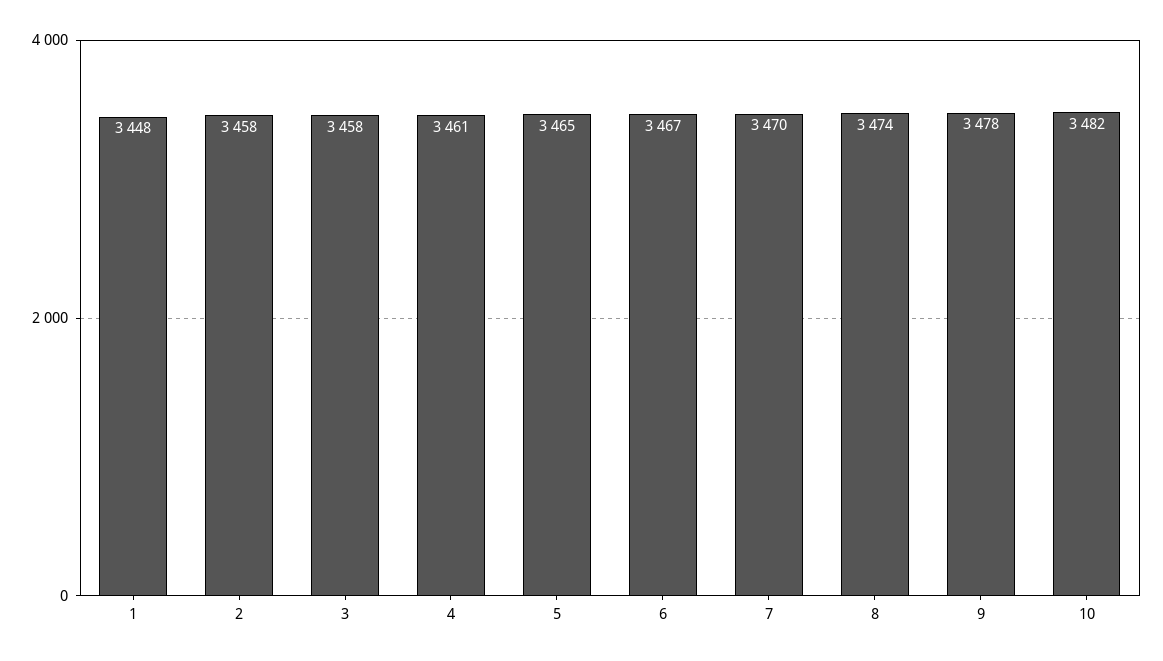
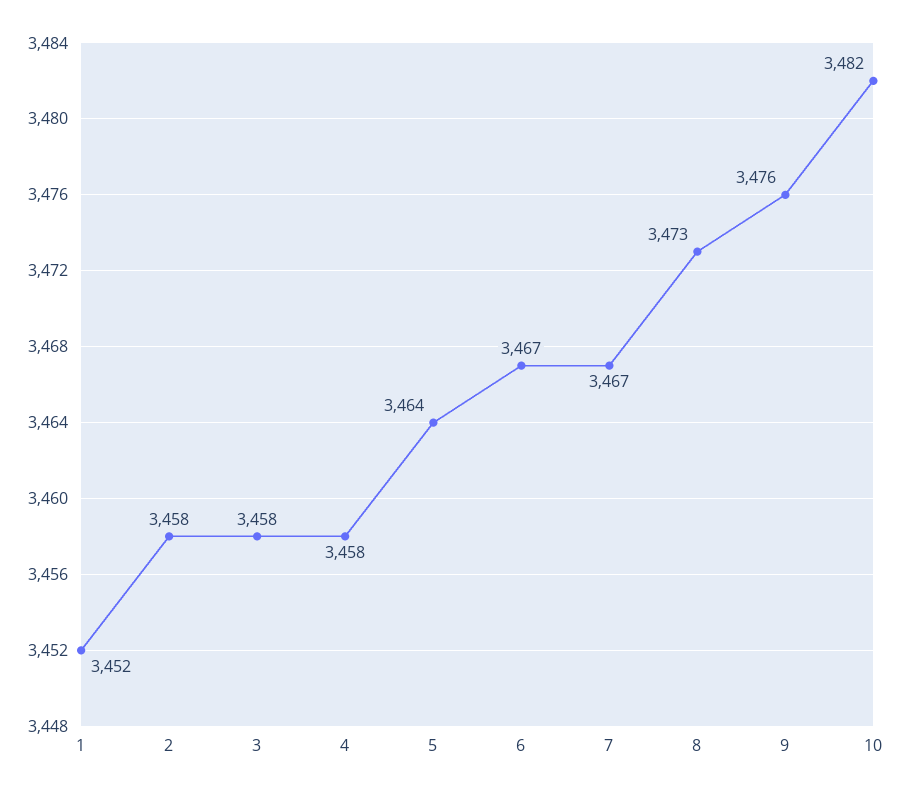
1: 3448 -> 3452
4: 3461 -> 3458
5: 3465 -> 3464
7: 3470 -> 3467
8: 3474 -> 3473
9: 3478 -> 3476

